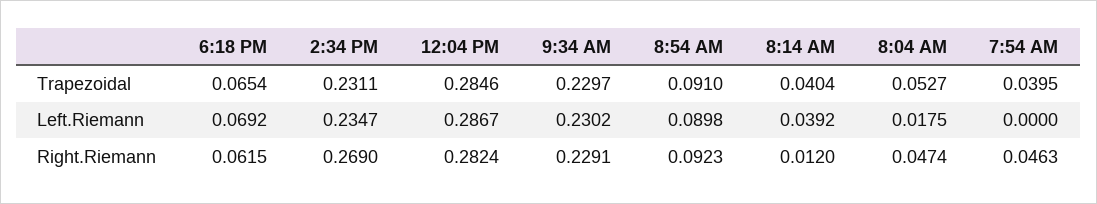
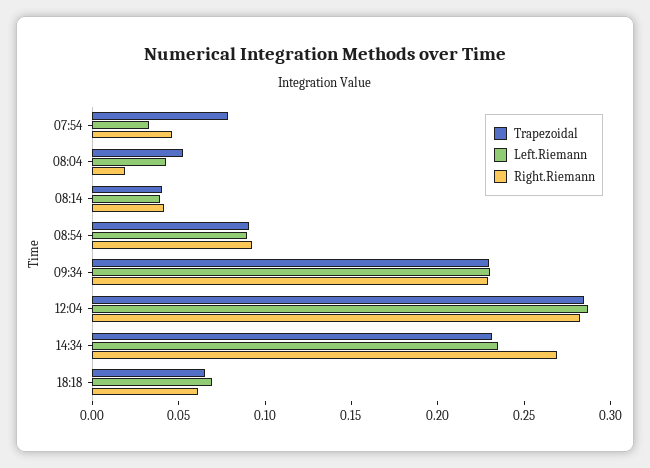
Trapezoidal, 7:54 AM: 0.0395 -> 0.08
Left.Riemann, 8:04 AM: 0.0175 -> 0.04
Left.Riemann, 7:54 AM: 0 -> 0.03
Right.Riemann, 8:14 AM: 0.012 -> 0.04
Right.Riemann, 8:04 AM: 0.0474 -> 0.02

